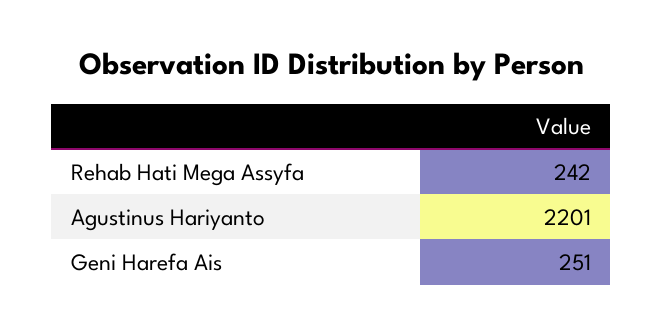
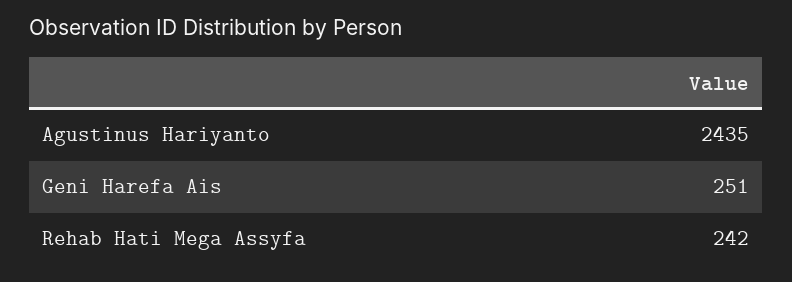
Agustinus Hariyanto: 2201 -> 2435

